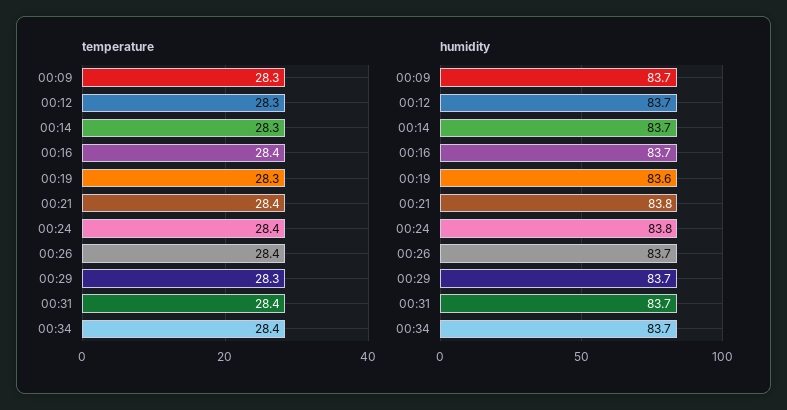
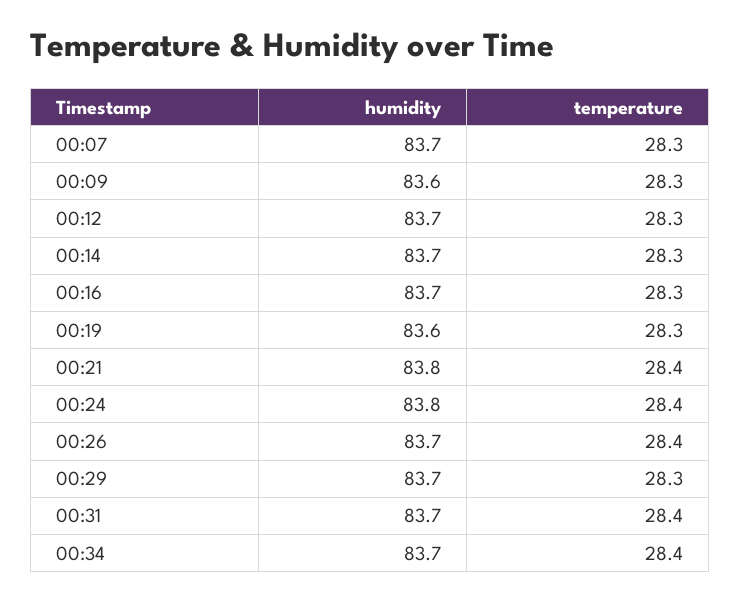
temperature, 00:16: 28.4 -> 28.3
humidity, 00:09: 83.7 -> 83.6
humidity, 00:07: none -> 83.7
temperature, 00:07: none -> 28.3

